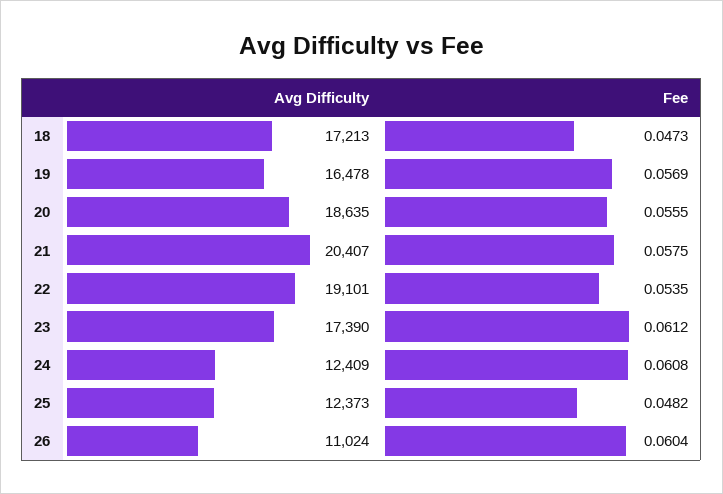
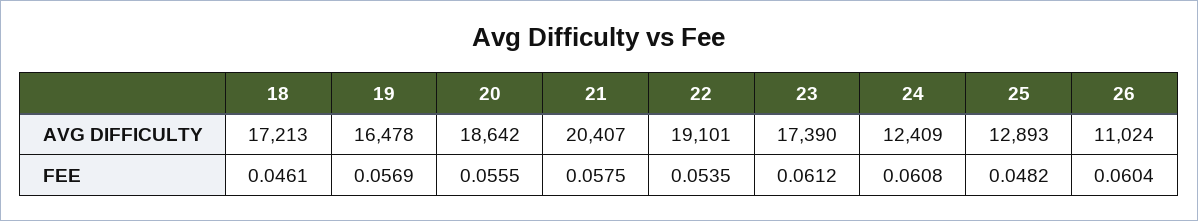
Fee, 18: 0.0473 -> 0.0461
Avg Difficulty, 20: 18635 -> 18642
Avg Difficulty, 25: 12373 -> 12893

